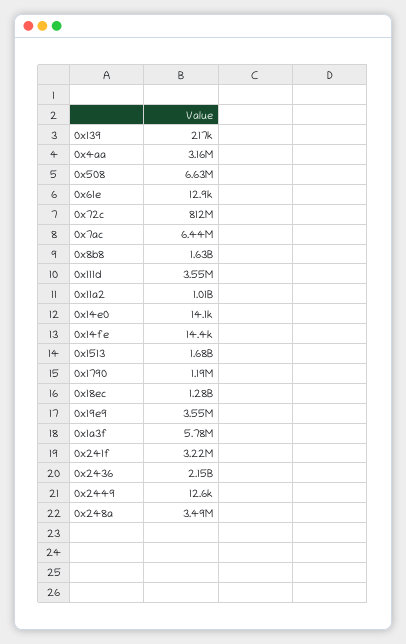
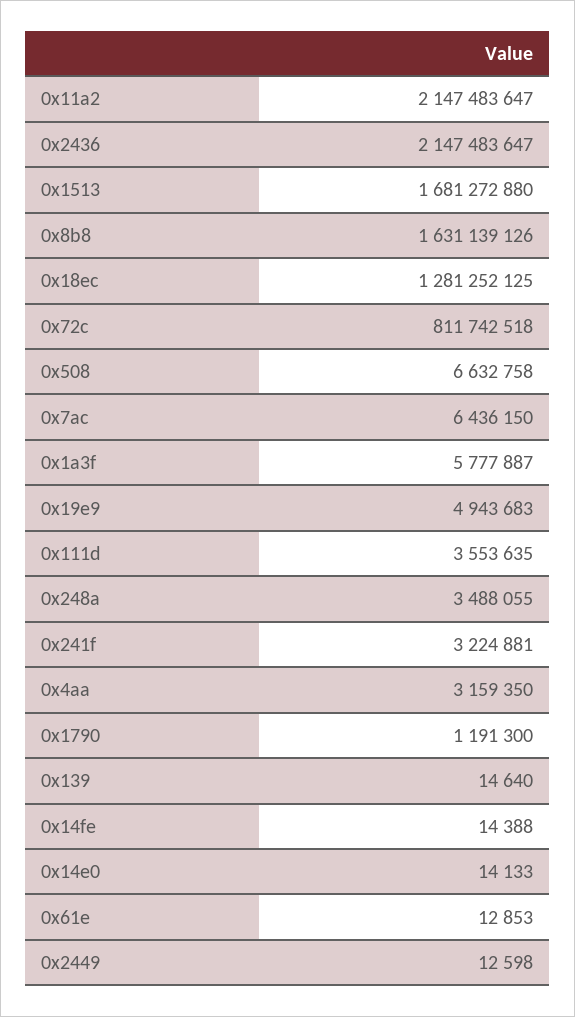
0x139: 217000 -> 14640
0x11a2: 1010000000 -> 2147483647
0x19e9: 3550000 -> 4943683

